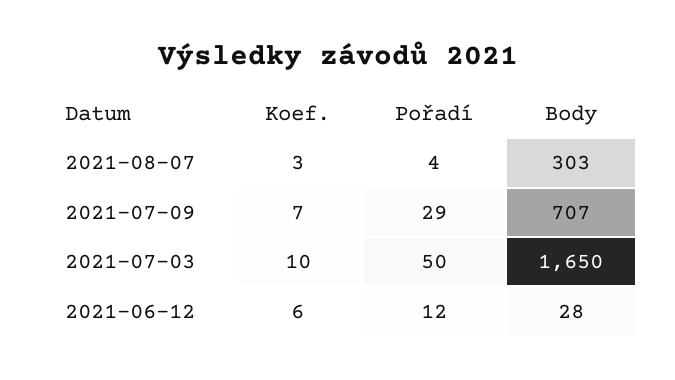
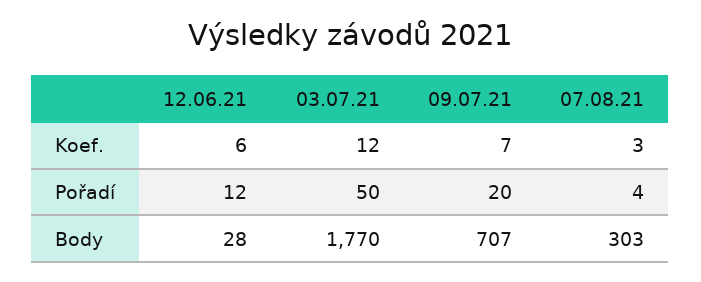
Pořadí, 2021-07-09: 29 -> 20
Koef., 2021-07-03: 10 -> 12
Body, 2021-07-03: 1650 -> 1770

